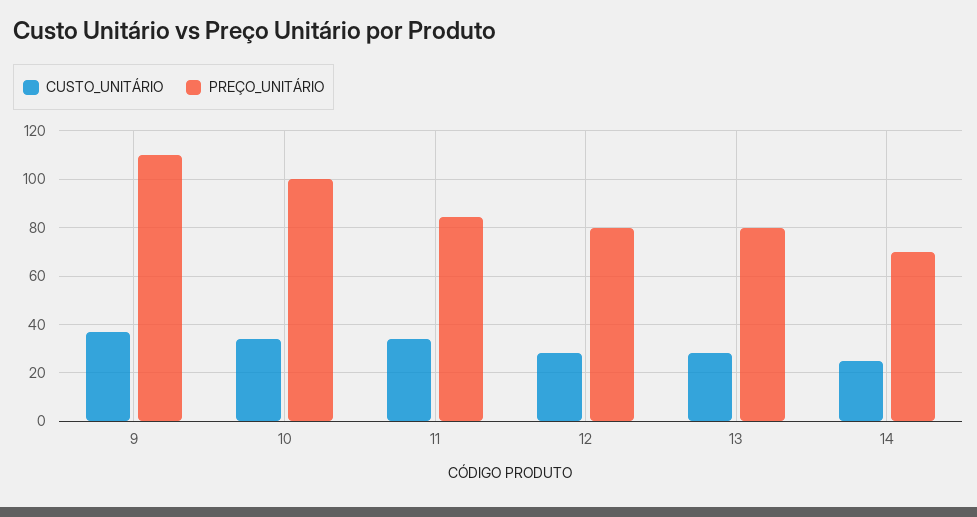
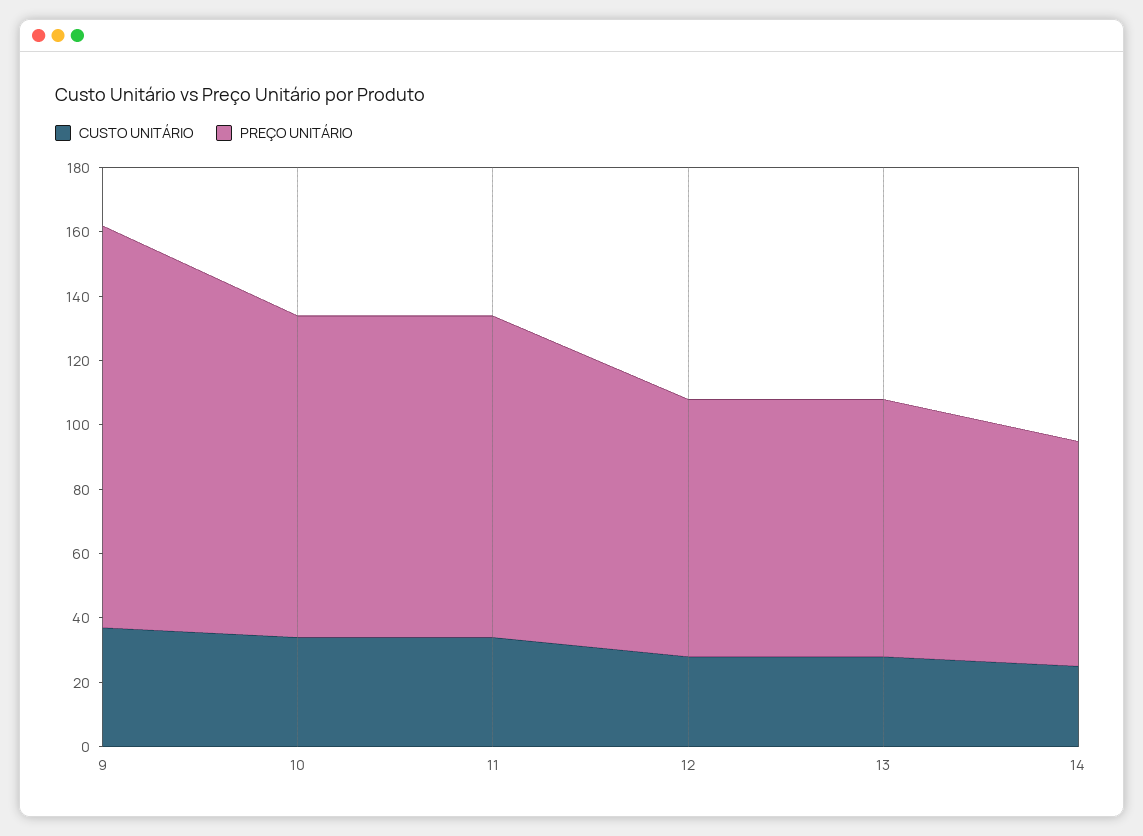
PREÇO_UNITÁRIO, 9: 110 -> 125
PREÇO_UNITÁRIO, 11: 85 -> 100

